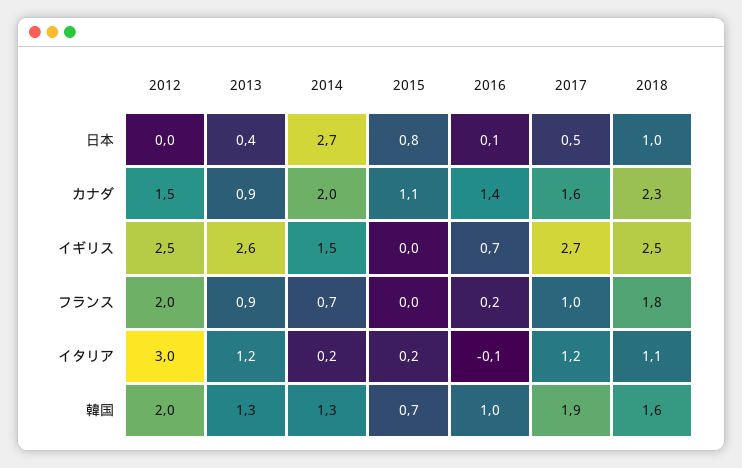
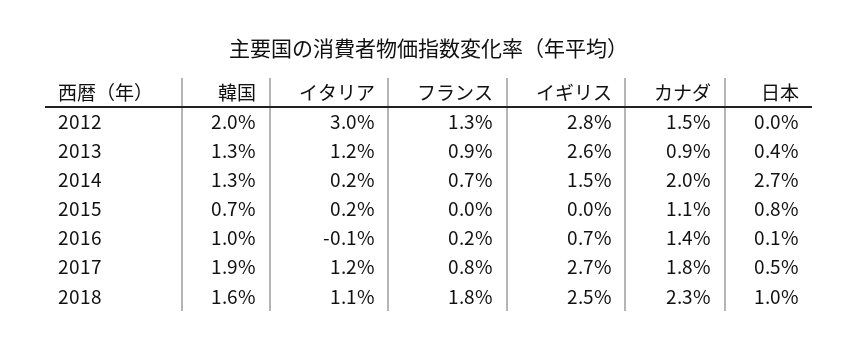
2017, カナダ: 1.6 -> 1.8
2012, イギリス: 2.5 -> 2.8
2012, フランス: 2 -> 1.3
2017, フランス: 1 -> 0.8

